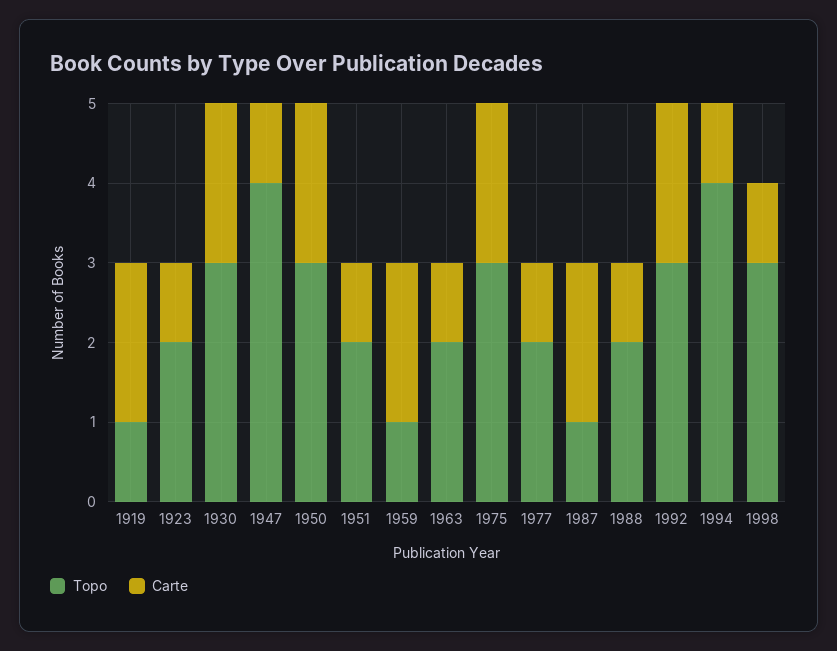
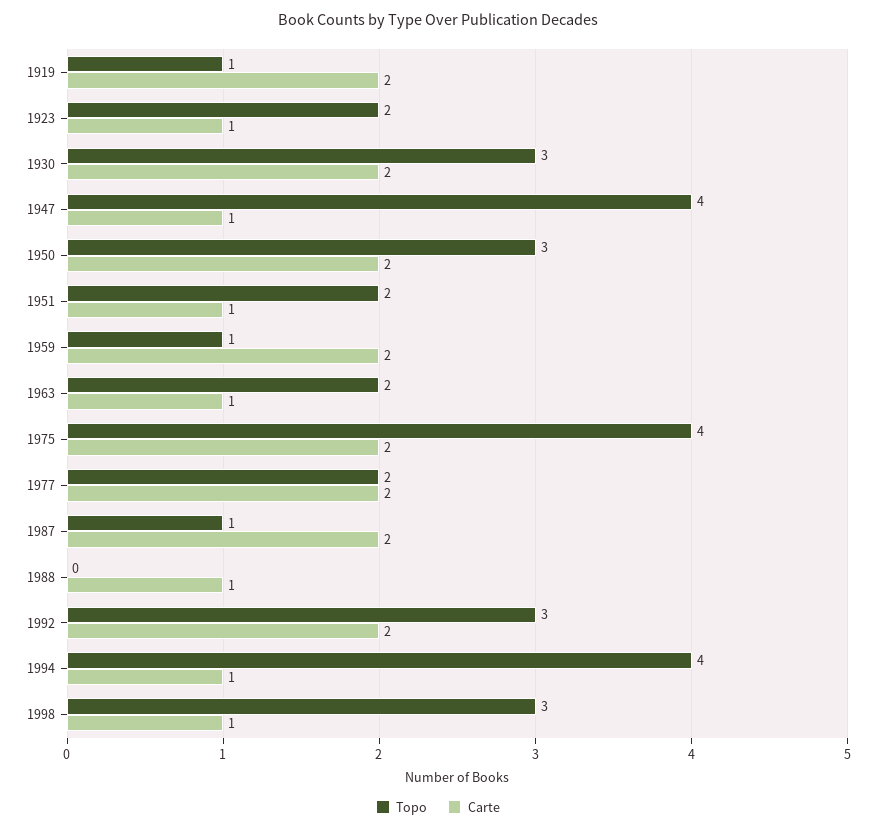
Topo, 1975: 3 -> 4
Carte, 1977: 1 -> 2
Topo, 1988: 2 -> 0

